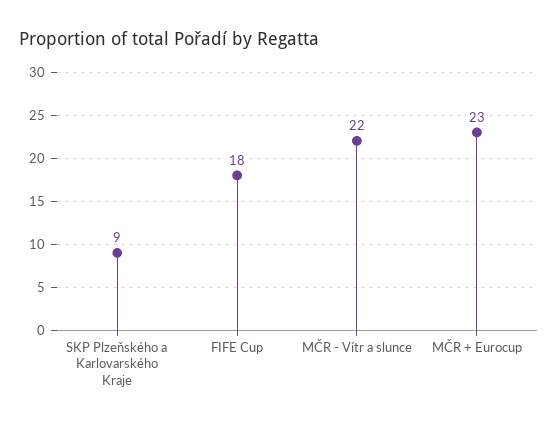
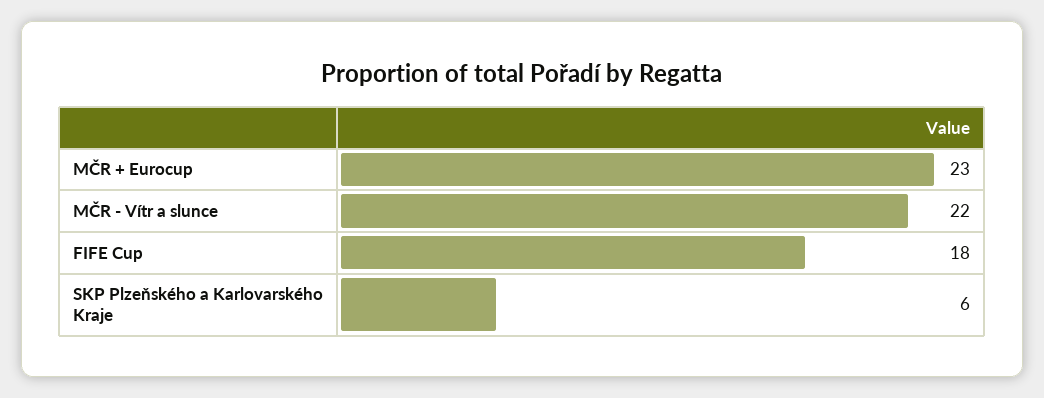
SKP Plzeňského a Karlovarského Kraje: 9 -> 6

